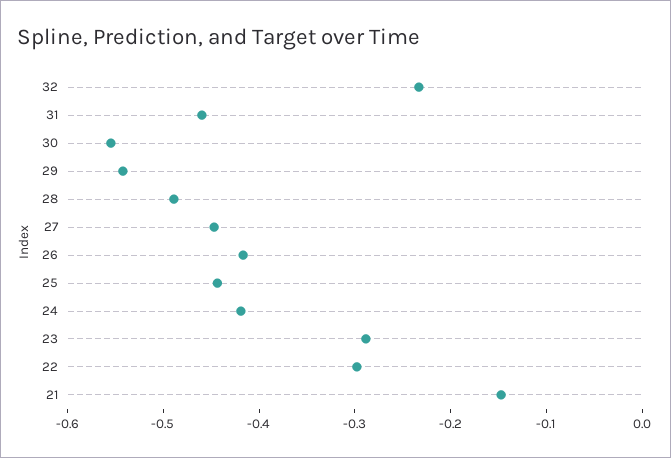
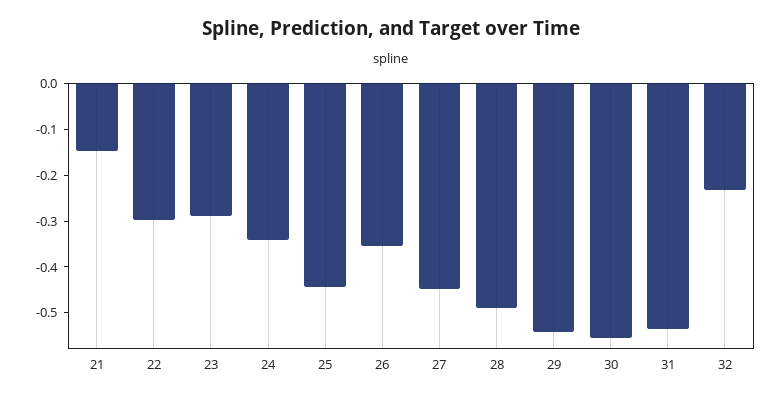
31: -0.46 -> -0.54
26: -0.42 -> -0.36
24: -0.42 -> -0.34

